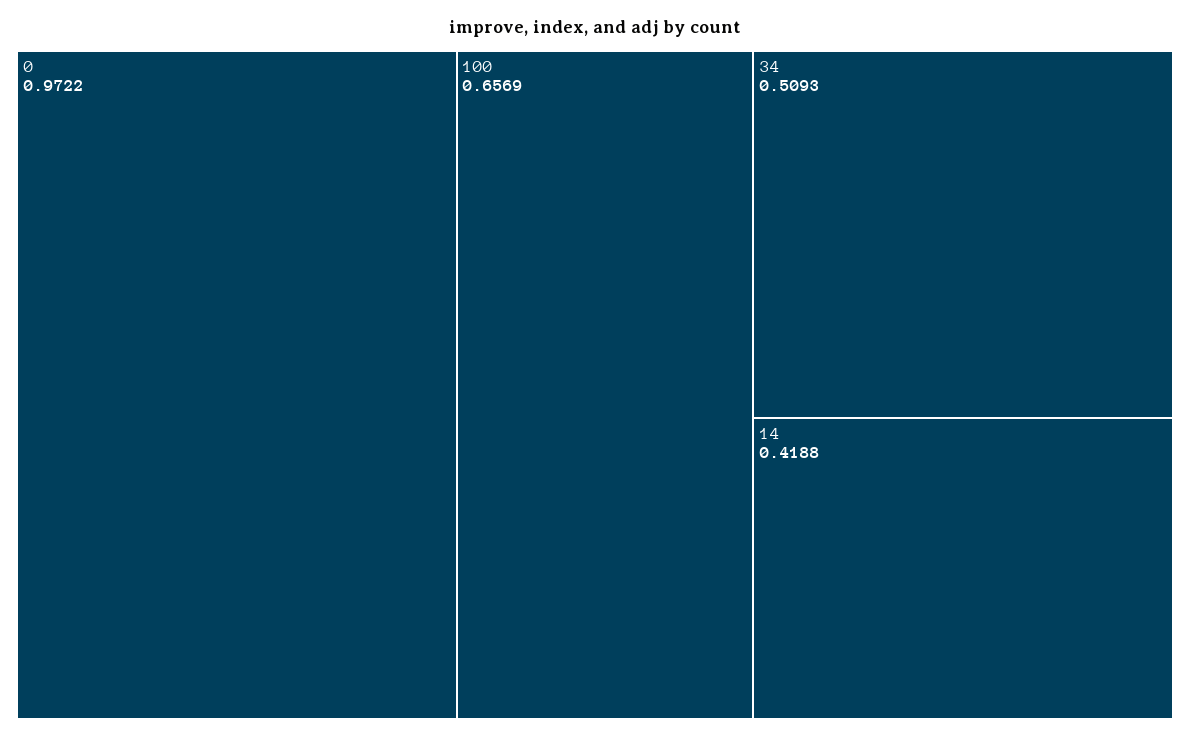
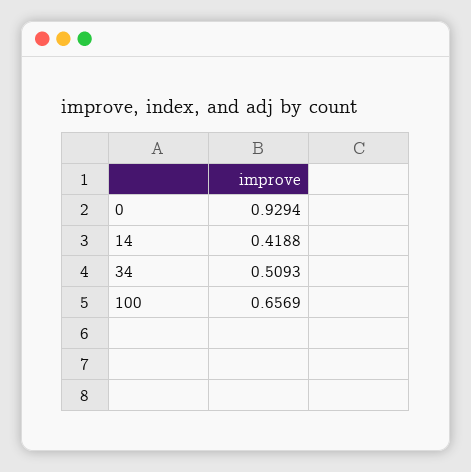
0: 0.9722 -> 0.9294

